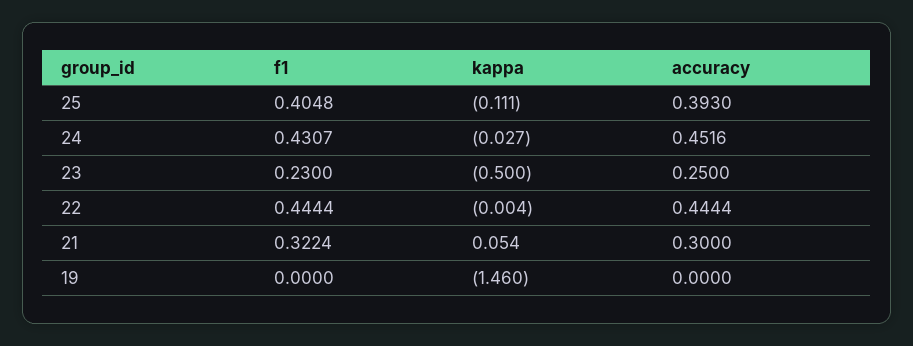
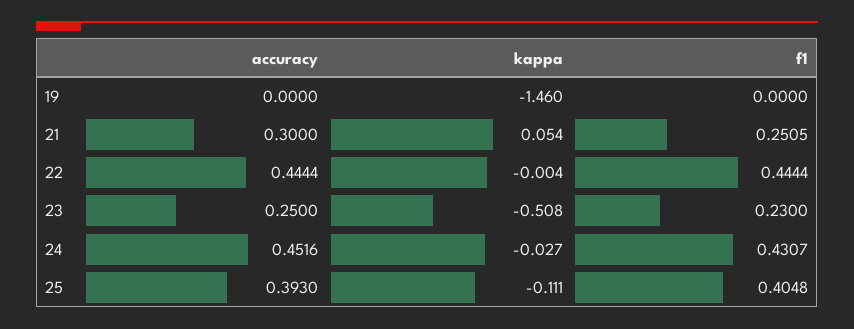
kappa, 23: -0.5 -> -0.508
f1, 21: 0.3224 -> 0.2505

